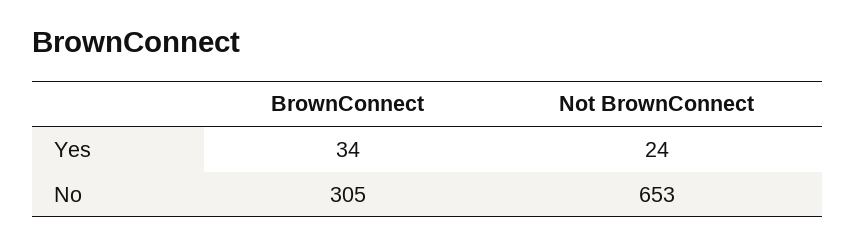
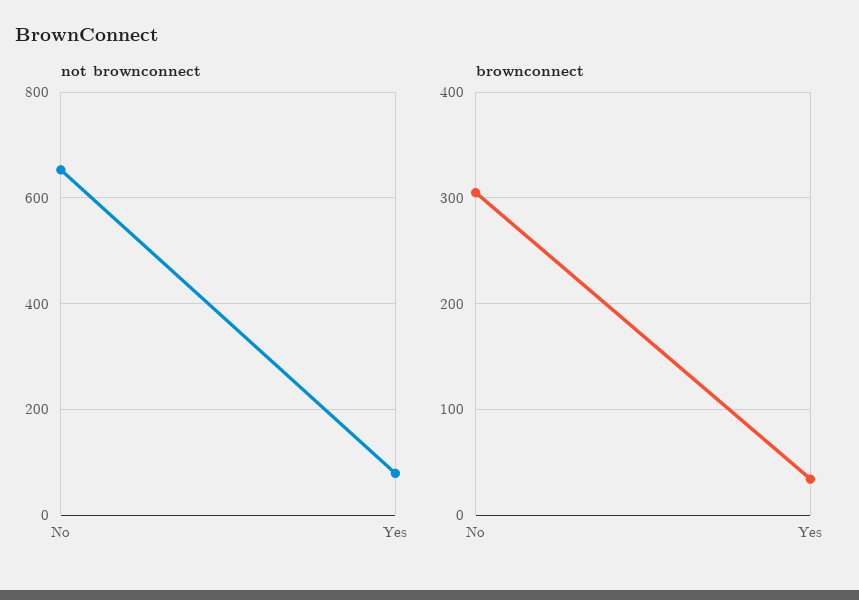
Not BrownConnect, Yes: 24 -> 80

